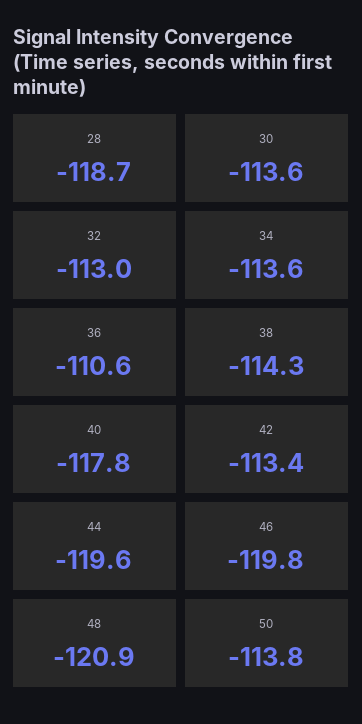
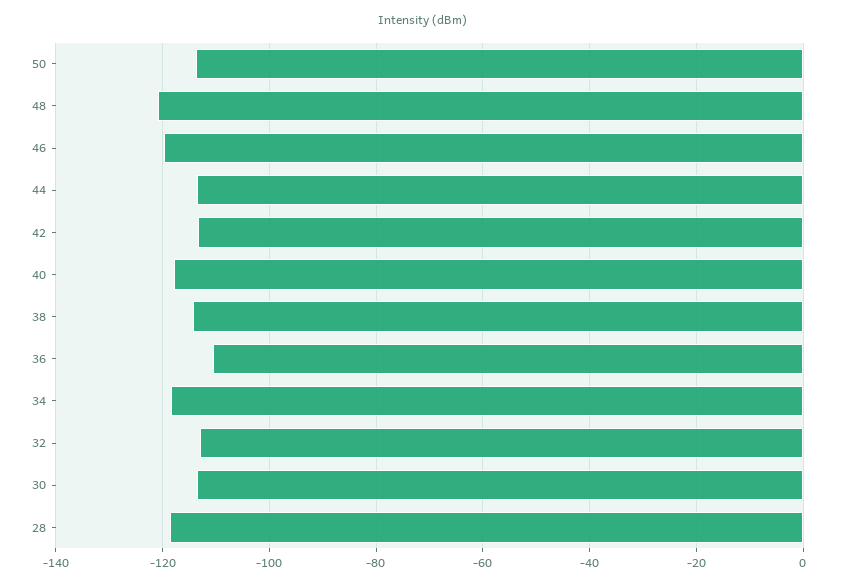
34: -113.6 -> -118
44: -119.6 -> -114

